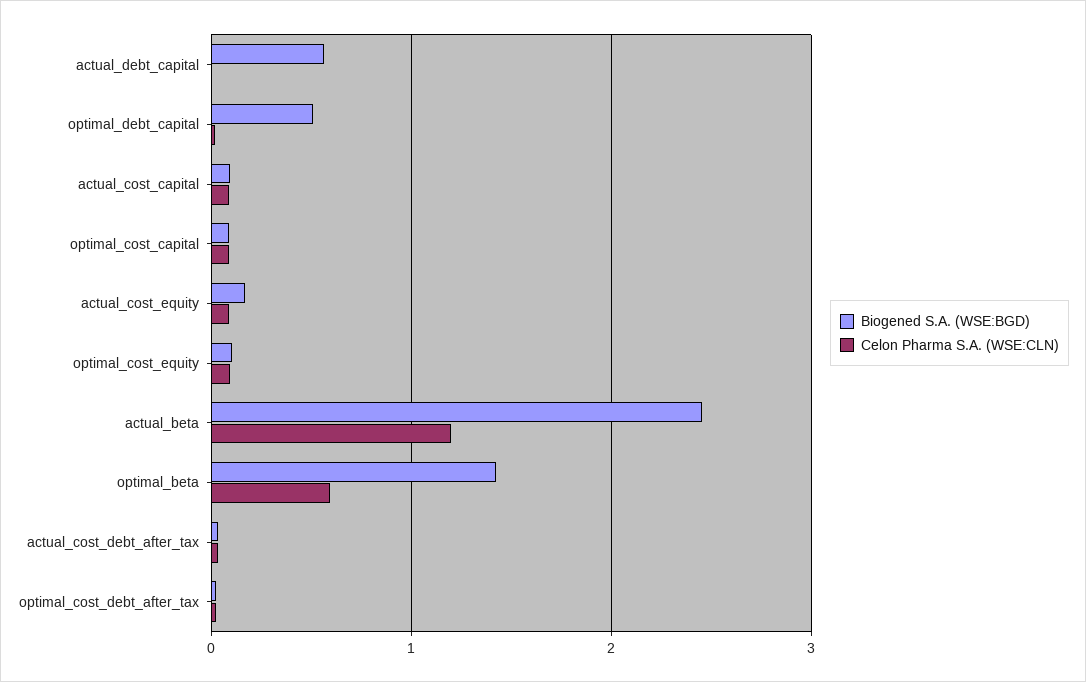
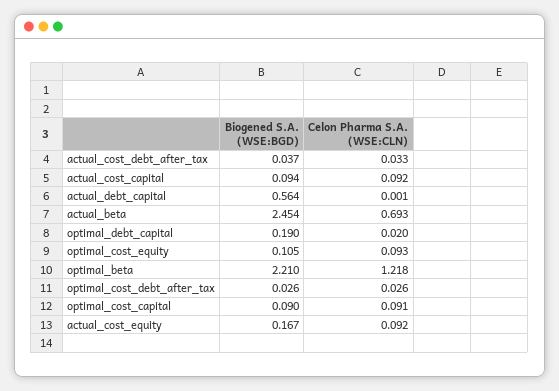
Biogened S.A. (WSE:BGD), optimal_debt_capital: 0.5 -> 0.19
Celon Pharma S.A. (WSE:CLN), actual_beta: 1.2 -> 0.693
Biogened S.A. (WSE:BGD), optimal_beta: 1.4 -> 2.21
Celon Pharma S.A. (WSE:CLN), optimal_beta: 0.6 -> 1.218

